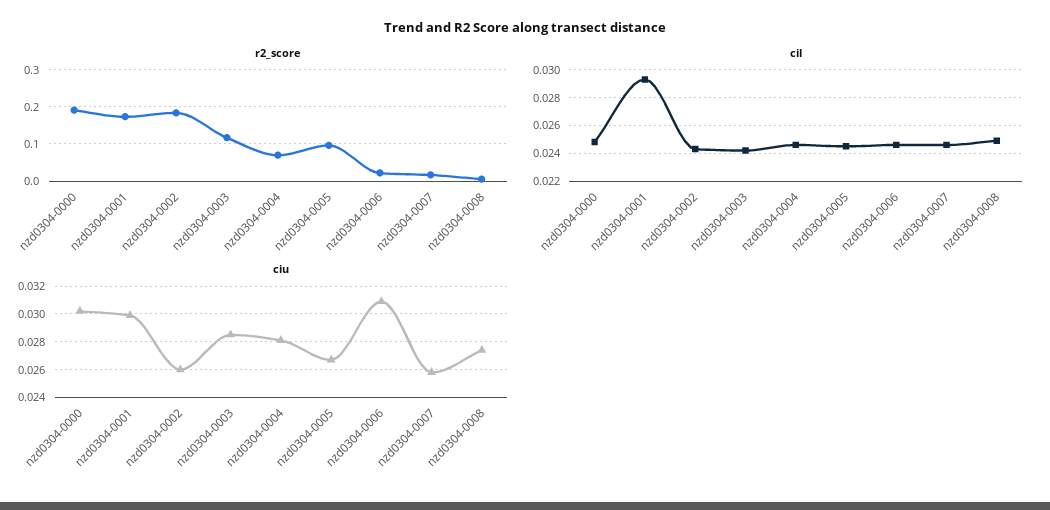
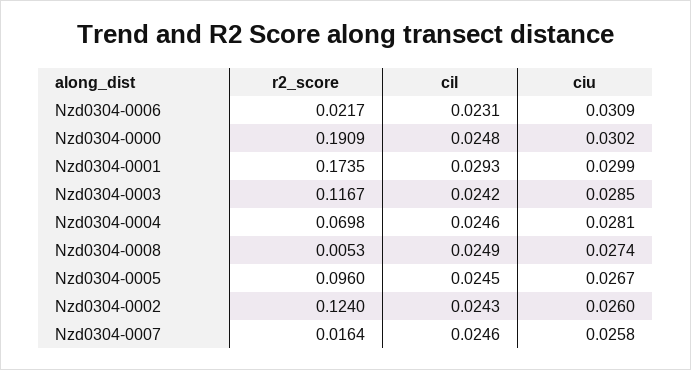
r2_score, nzd0304-0002: 0.18 -> 0.124
cil, nzd0304-0006: 0.0245 -> 0.0231

